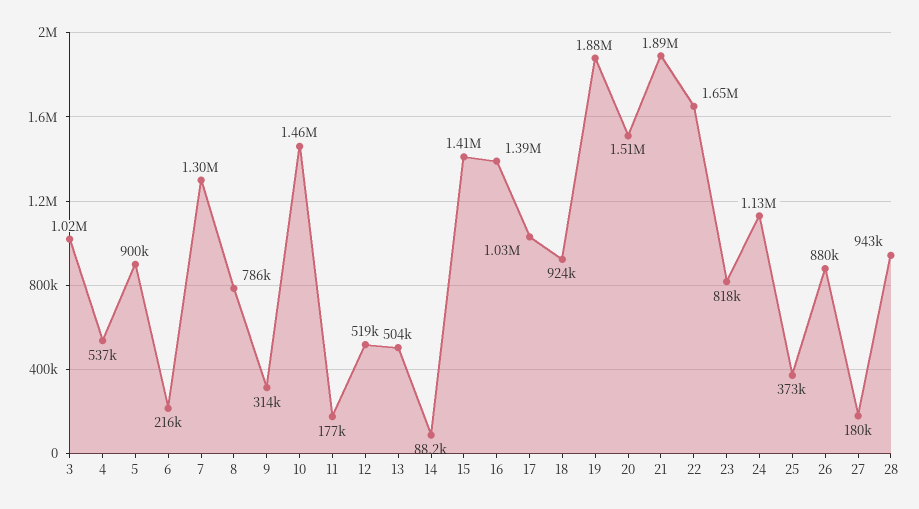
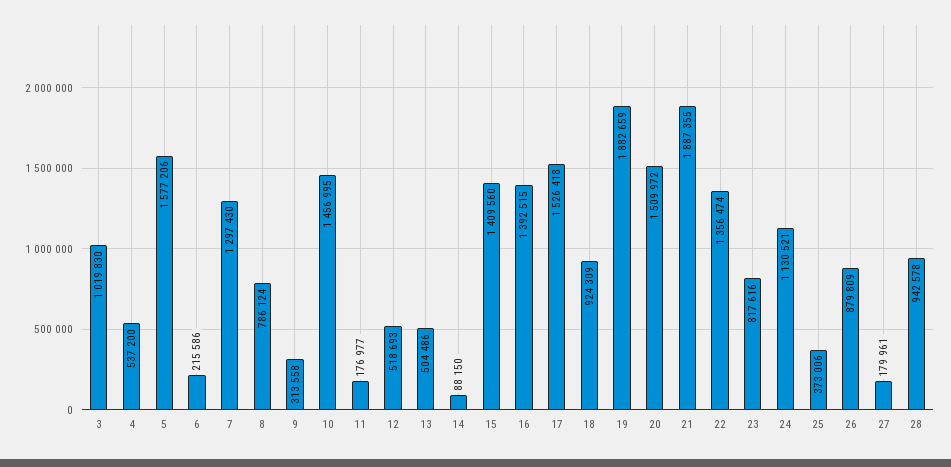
5: 900000 -> 1577206
17: 1030000 -> 1526418
22: 1650000 -> 1356474

